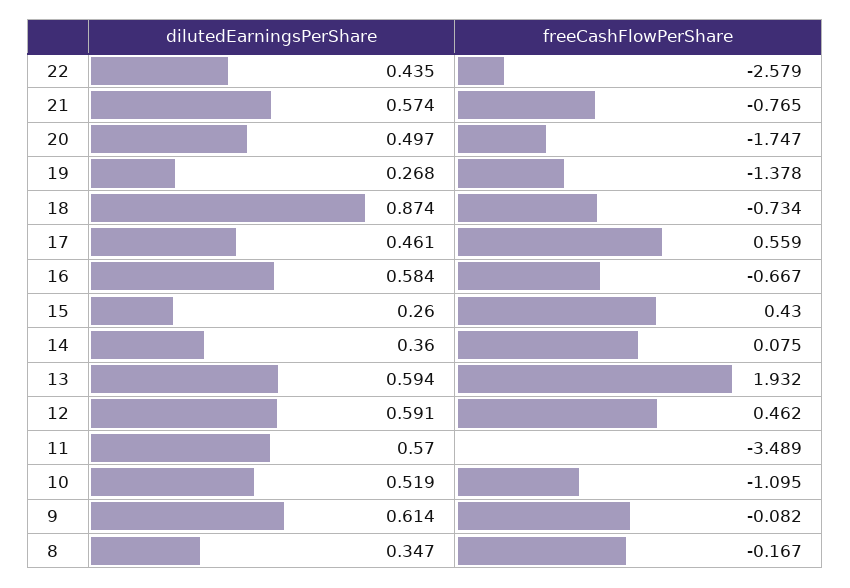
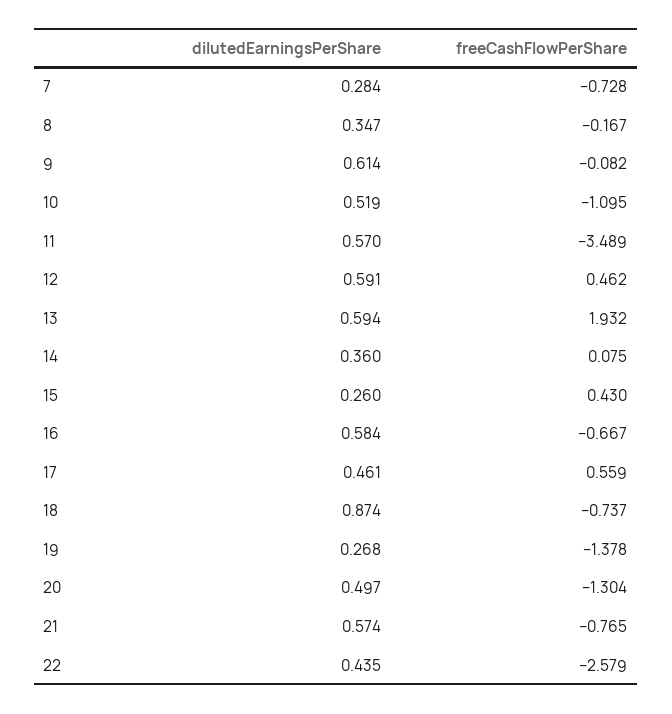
freeCashFlowPerShare, 20: -1.747 -> -1.304
freeCashFlowPerShare, 18: -0.734 -> -0.737
dilutedEarningsPerShare, 7: none -> 0.284
freeCashFlowPerShare, 7: none -> -0.728

